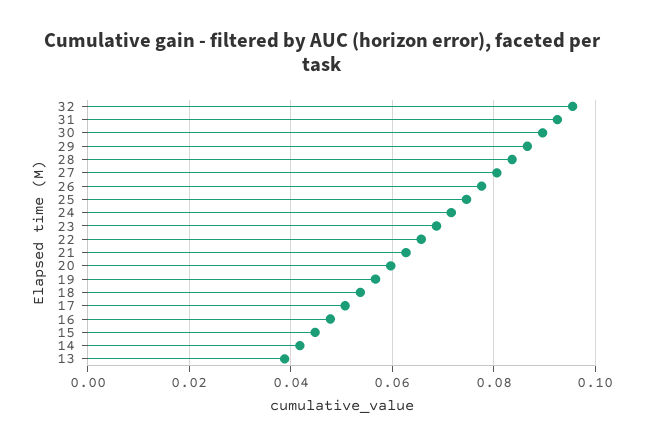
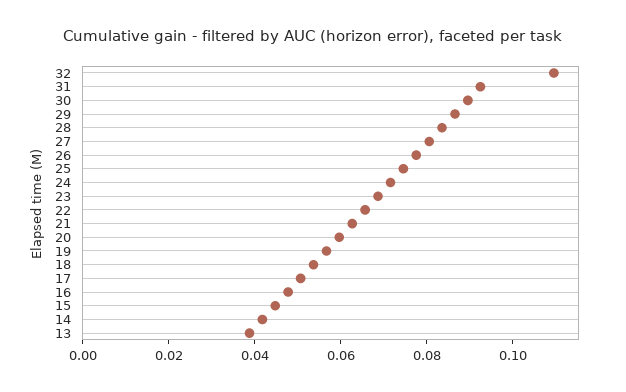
32: 0.096 -> 0.11

